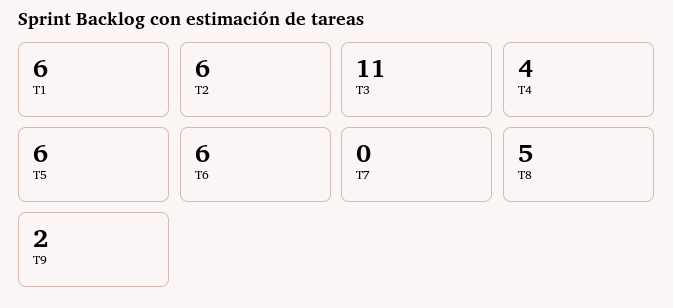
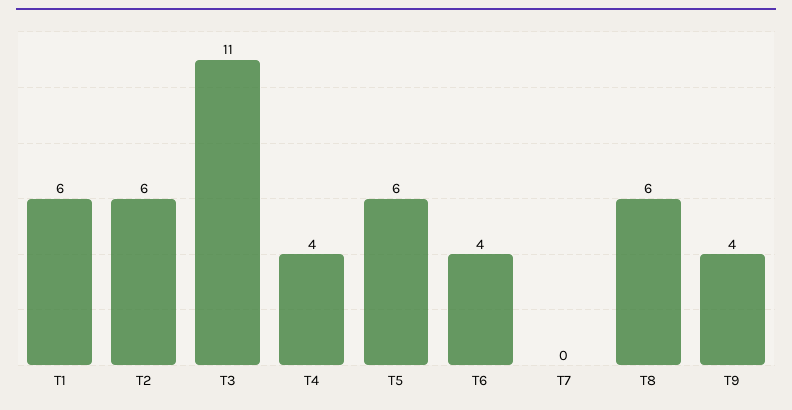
T6: 6 -> 4
T8: 5 -> 6
T9: 2 -> 4

